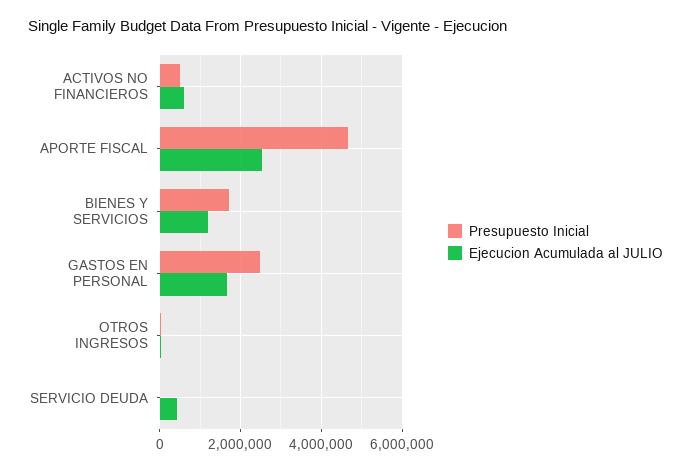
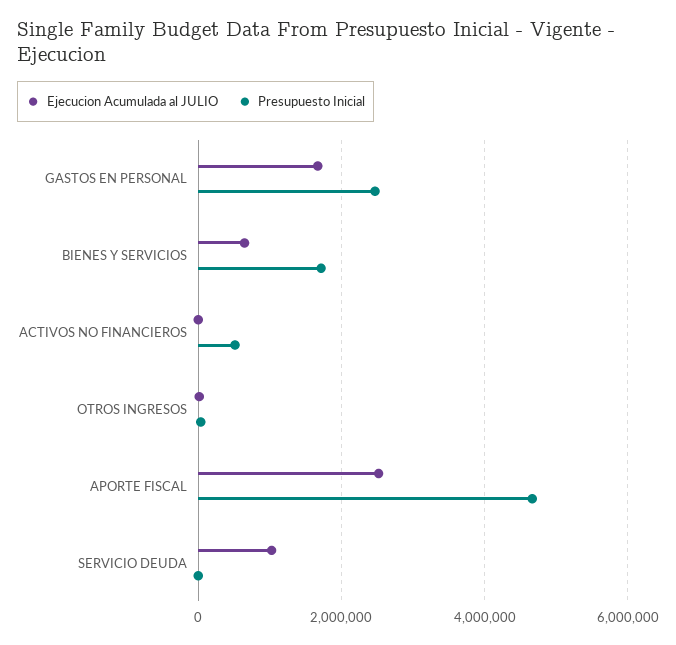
Ejecucion Acumulada al JULIO, ACTIVOS NO FINANCIEROS: 600000 -> 0
Ejecucion Acumulada al JULIO, BIENES Y SERVICIOS: 1200000 -> 600000
Ejecucion Acumulada al JULIO, SERVICIO DEUDA: 400000 -> 1000000

